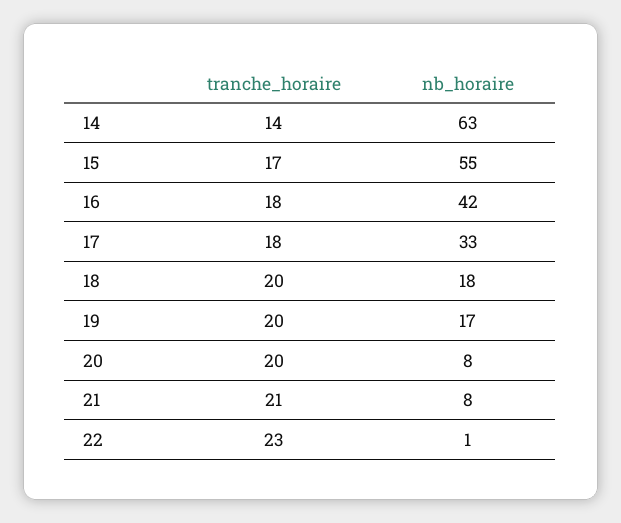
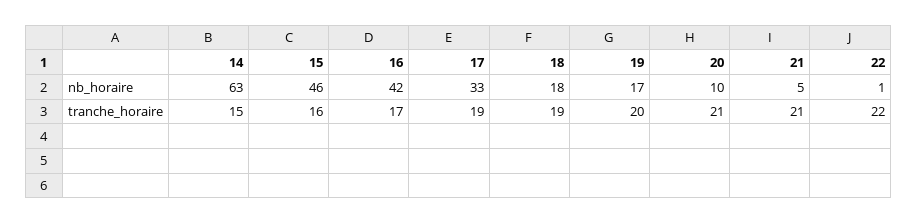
tranche_horaire, 14: 14 -> 15
tranche_horaire, 15: 17 -> 16
nb_horaire, 15: 55 -> 46
tranche_horaire, 16: 18 -> 17
tranche_horaire, 17: 18 -> 19
tranche_horaire, 18: 20 -> 19
tranche_horaire, 20: 20 -> 21
nb_horaire, 20: 8 -> 10
nb_horaire, 21: 8 -> 5
tranche_horaire, 22: 23 -> 22

